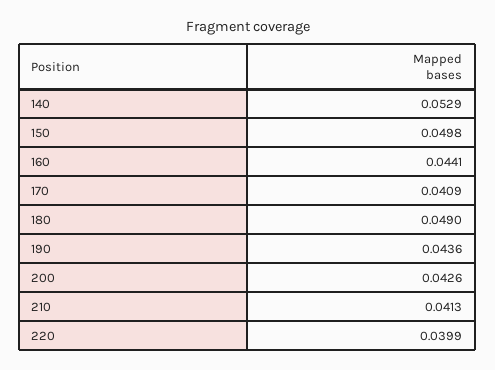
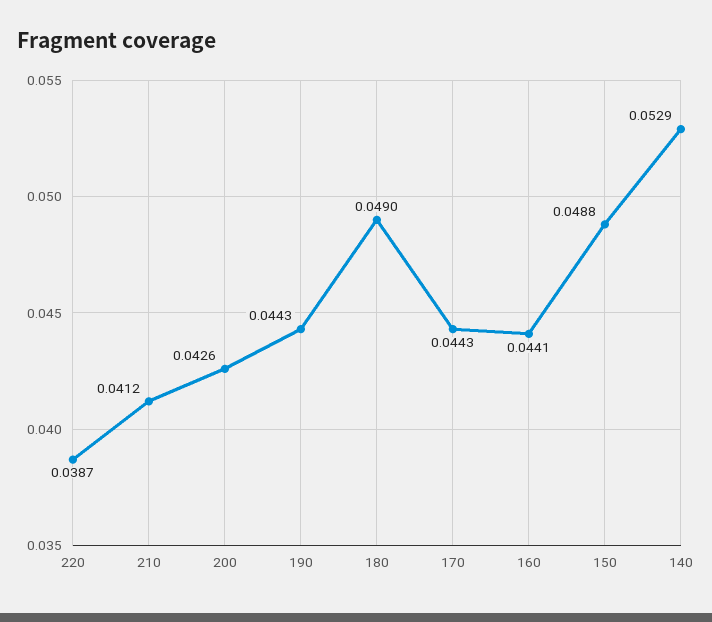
150: 0.0498 -> 0.0488
170: 0.0409 -> 0.0443
190: 0.0436 -> 0.0443
210: 0.0413 -> 0.0412
220: 0.0399 -> 0.0387

